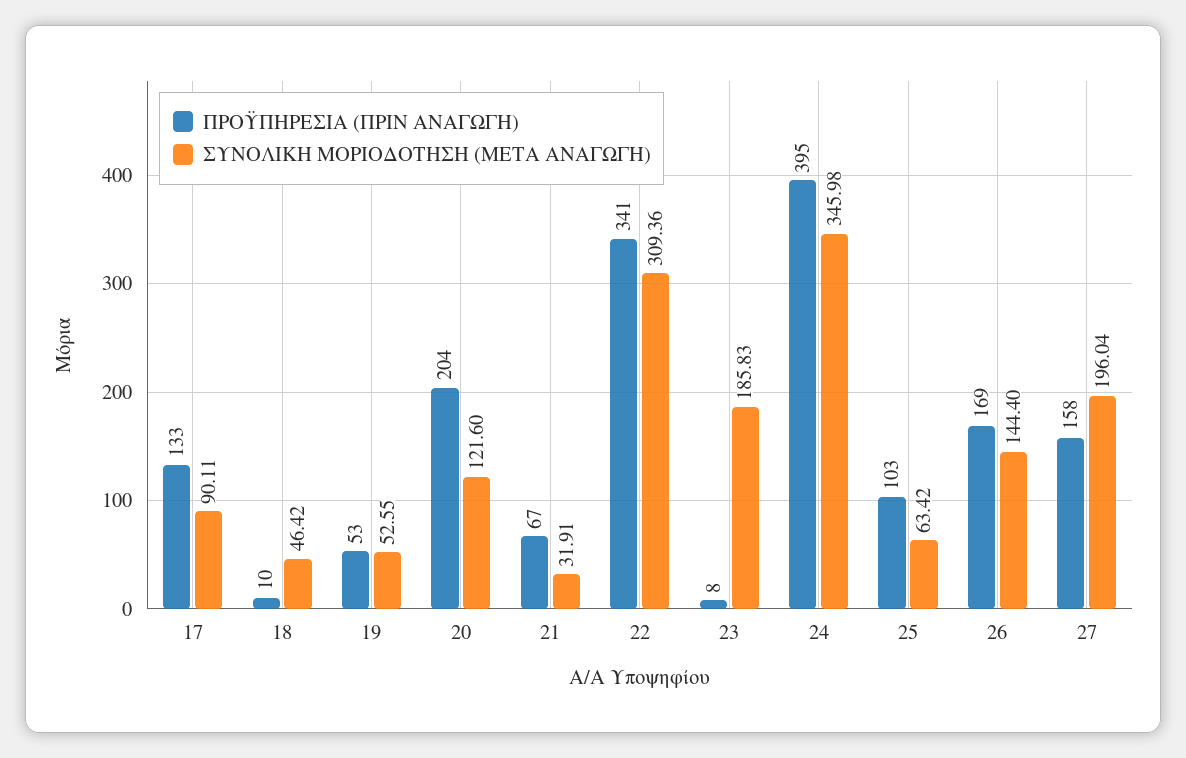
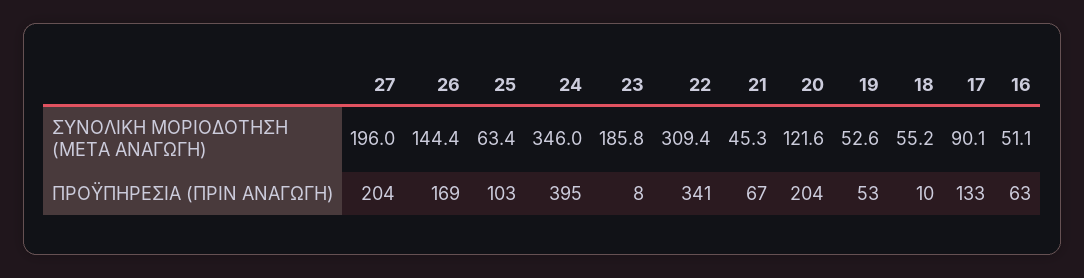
ΣΥΝΟΛΙΚΗ ΜΟΡΙΟΔΟΤΗΣΗ (ΜΕΤΑ ΑΝΑΓΩΓΗ), 18: 46.42 -> 55.2
ΣΥΝΟΛΙΚΗ ΜΟΡΙΟΔΟΤΗΣΗ (ΜΕΤΑ ΑΝΑΓΩΓΗ), 21: 31.91 -> 45.3
ΠΡΟΫΠΗΡΕΣΙΑ (ΠΡΙΝ ΑΝΑΓΩΓΗ), 27: 158 -> 204
ΣΥΝΟΛΙΚΗ ΜΟΡΙΟΔΟΤΗΣΗ (ΜΕΤΑ ΑΝΑΓΩΓΗ), 16: none -> 51.1
ΠΡΟΫΠΗΡΕΣΙΑ (ΠΡΙΝ ΑΝΑΓΩΓΗ), 16: none -> 63

